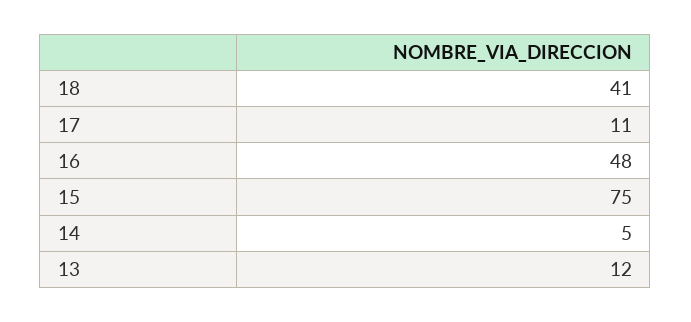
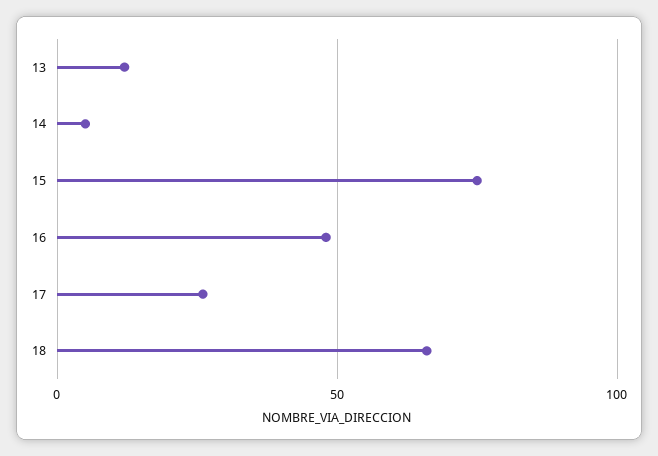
18: 41 -> 65
17: 11 -> 25

